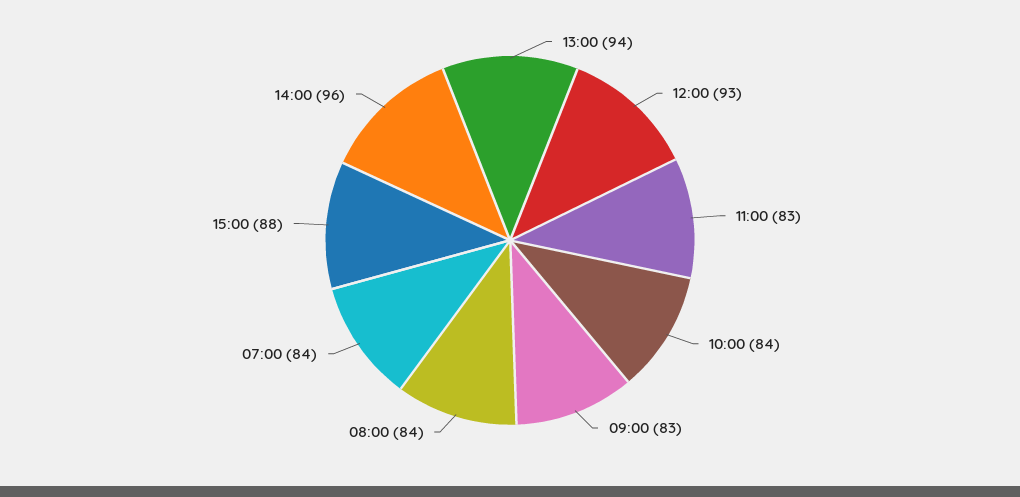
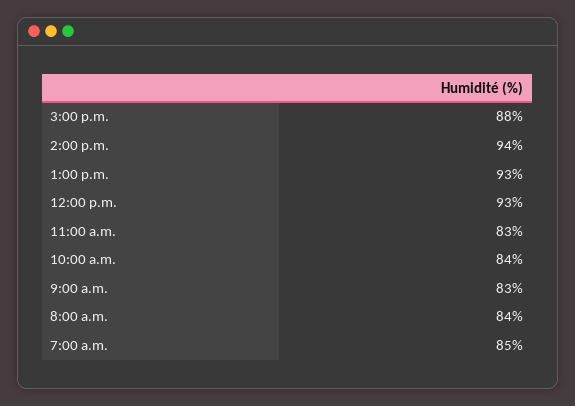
13:00: 94 -> 93
07:00: 84 -> 85
14:00: 96 -> 94

